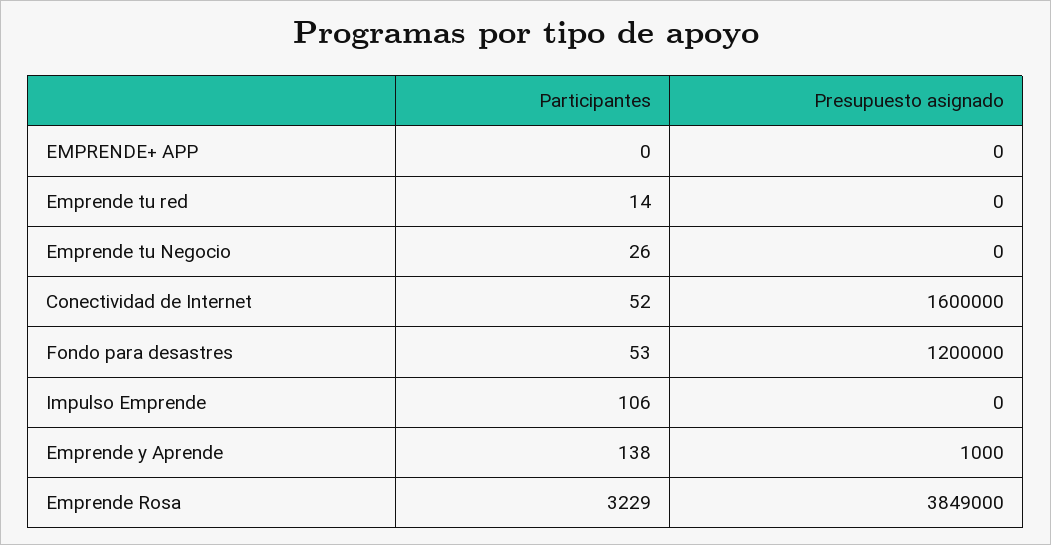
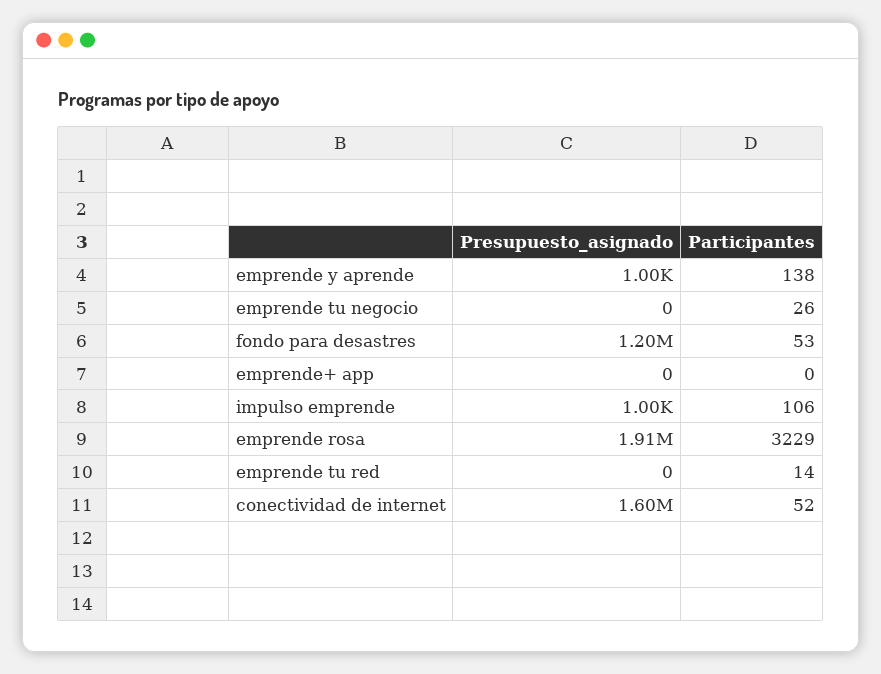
Presupuesto asignado, Impulso Emprende: 0 -> 1000
Presupuesto asignado, Emprende Rosa: 3849000 -> 1910000

